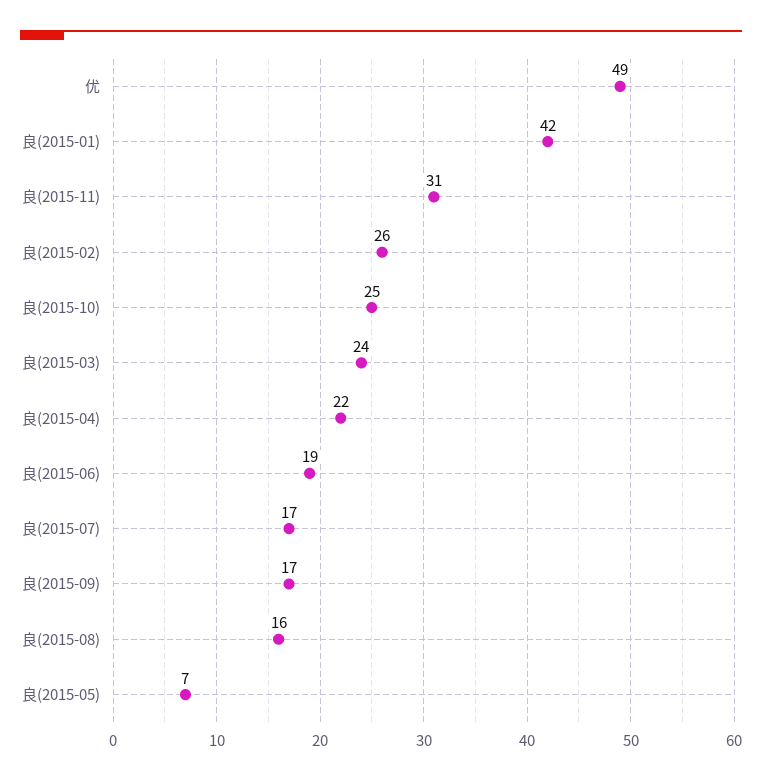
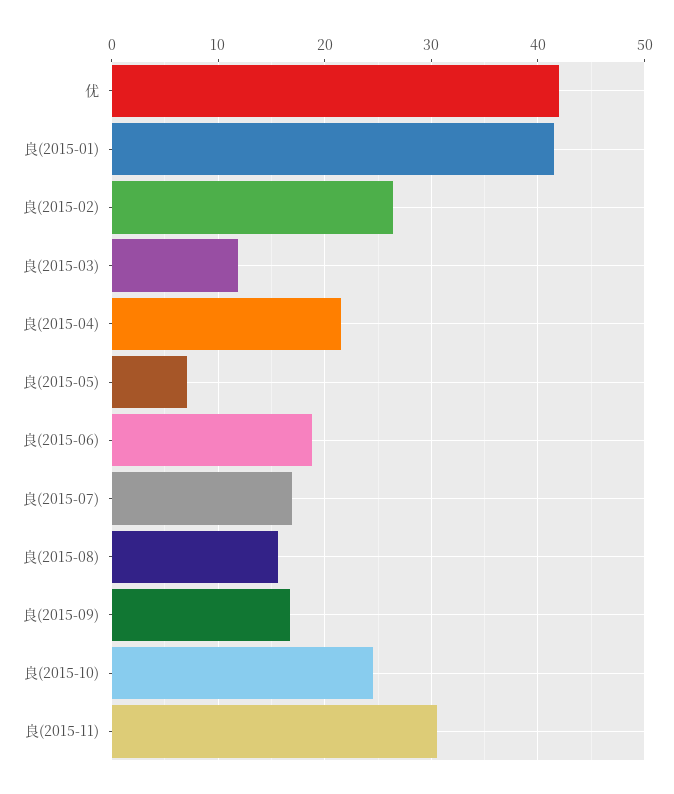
优: 49 -> 42
良(2015-03): 24 -> 12

